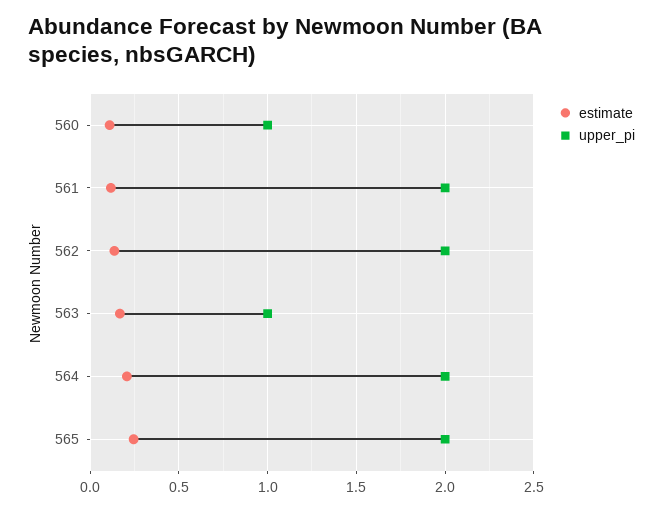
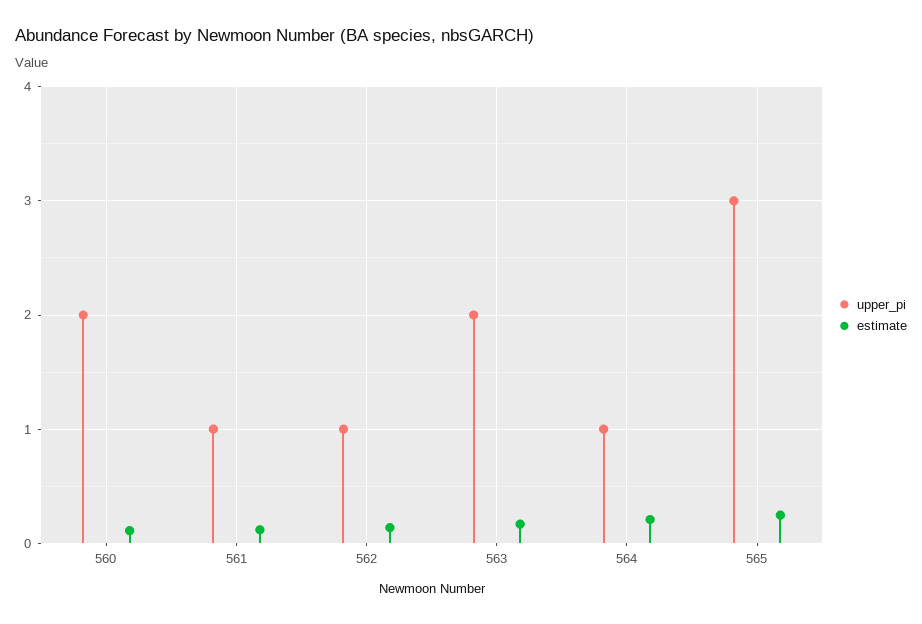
upper_pi, 560: 1 -> 2
upper_pi, 561: 2 -> 1
upper_pi, 562: 2 -> 1
upper_pi, 563: 1 -> 2
upper_pi, 564: 2 -> 1
upper_pi, 565: 2 -> 3

